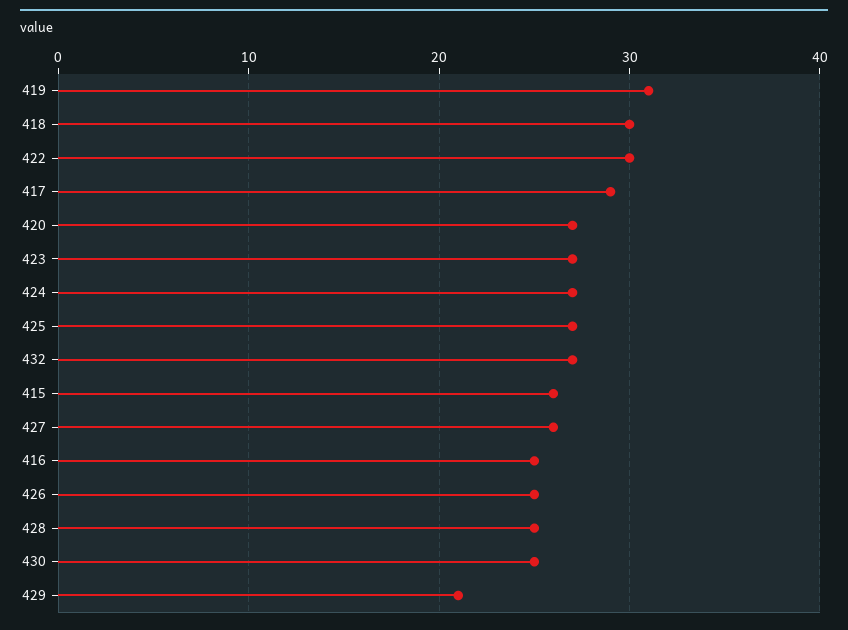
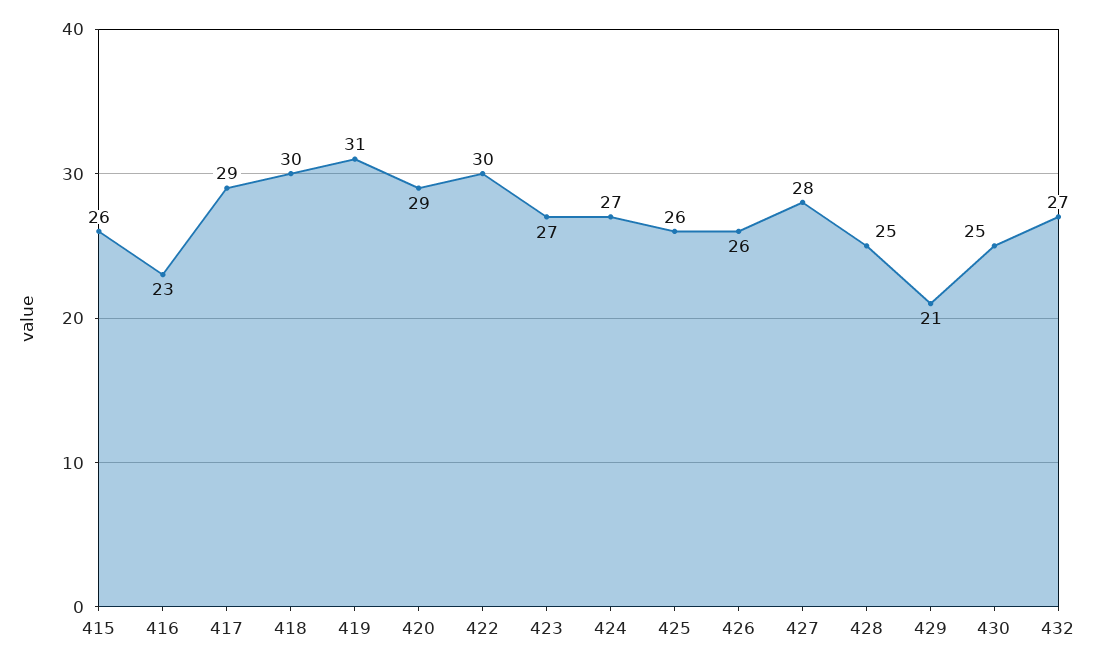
420: 27 -> 29
425: 27 -> 26
427: 26 -> 28
416: 25 -> 23
426: 25 -> 26

